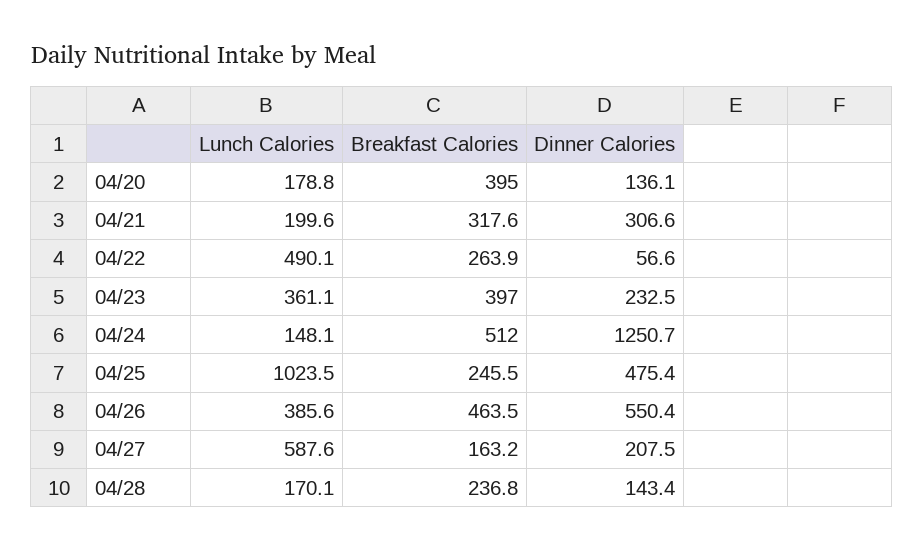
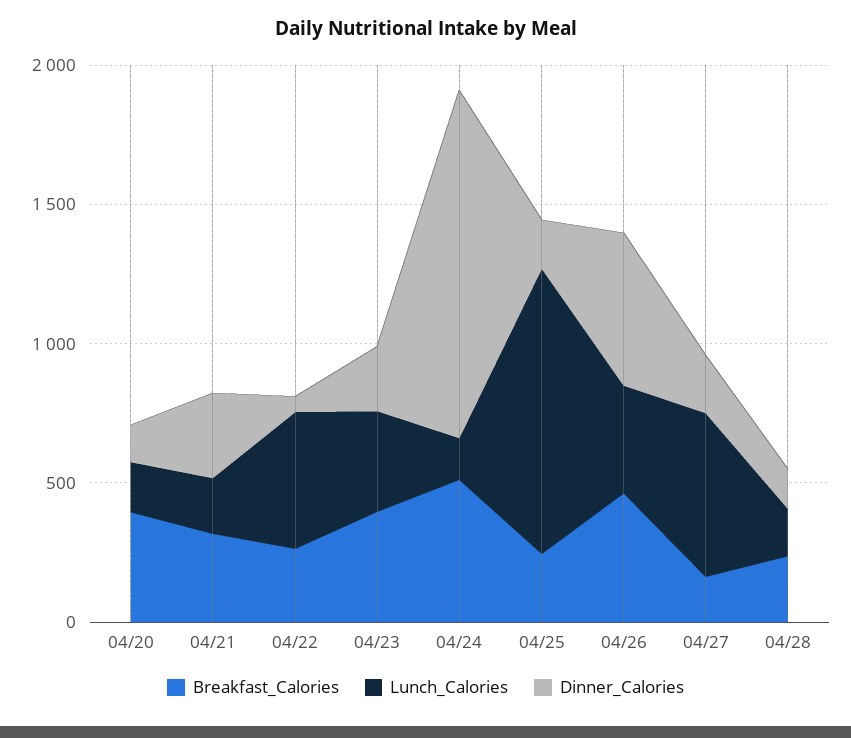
Dinner Calories, 04/25: 475.4 -> 200

